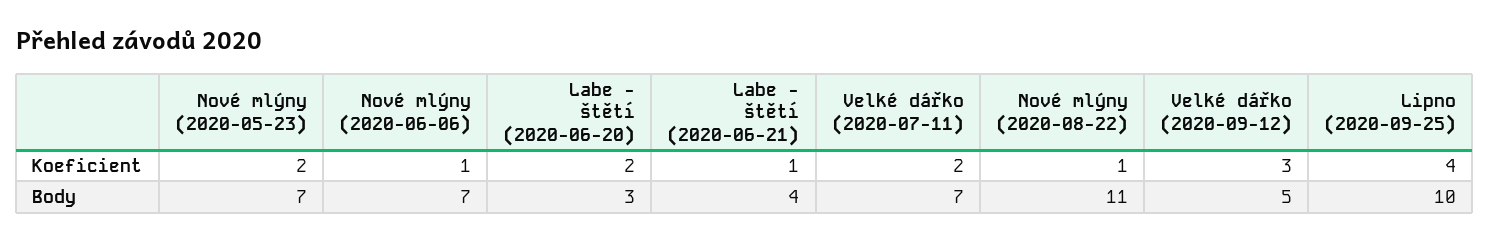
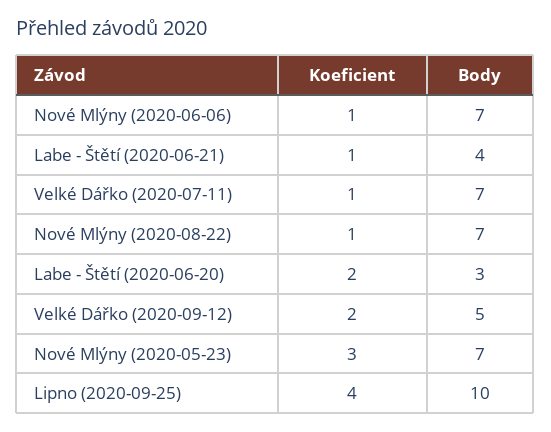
Nové mlýny (2020-05-23), Koeficient: 2 -> 3
Velké dářko (2020-07-11), Koeficient: 2 -> 1
Velké dářko (2020-09-12), Koeficient: 3 -> 2
Nové mlýny (2020-08-22), Body: 11 -> 7

